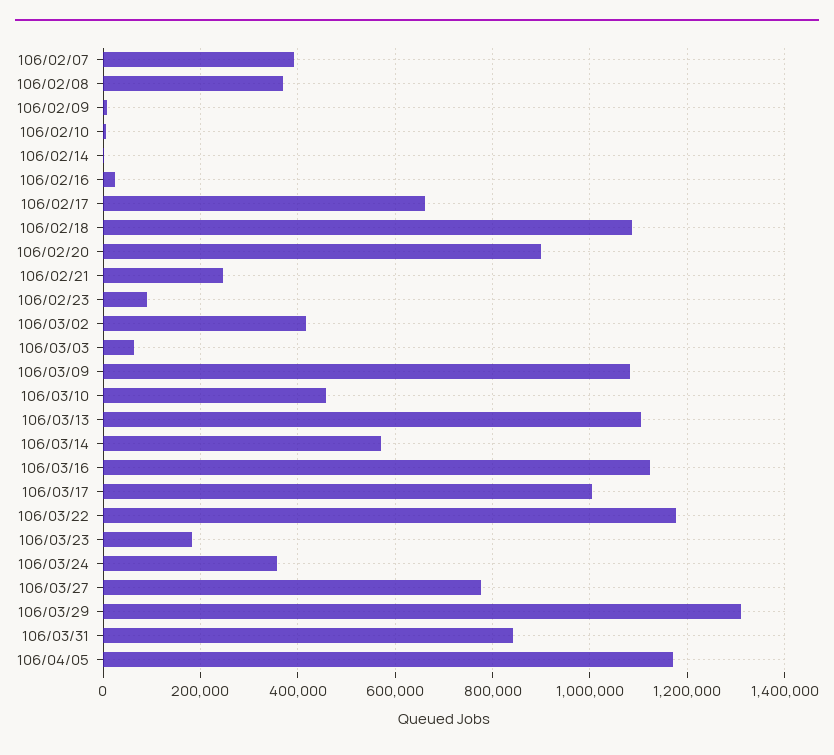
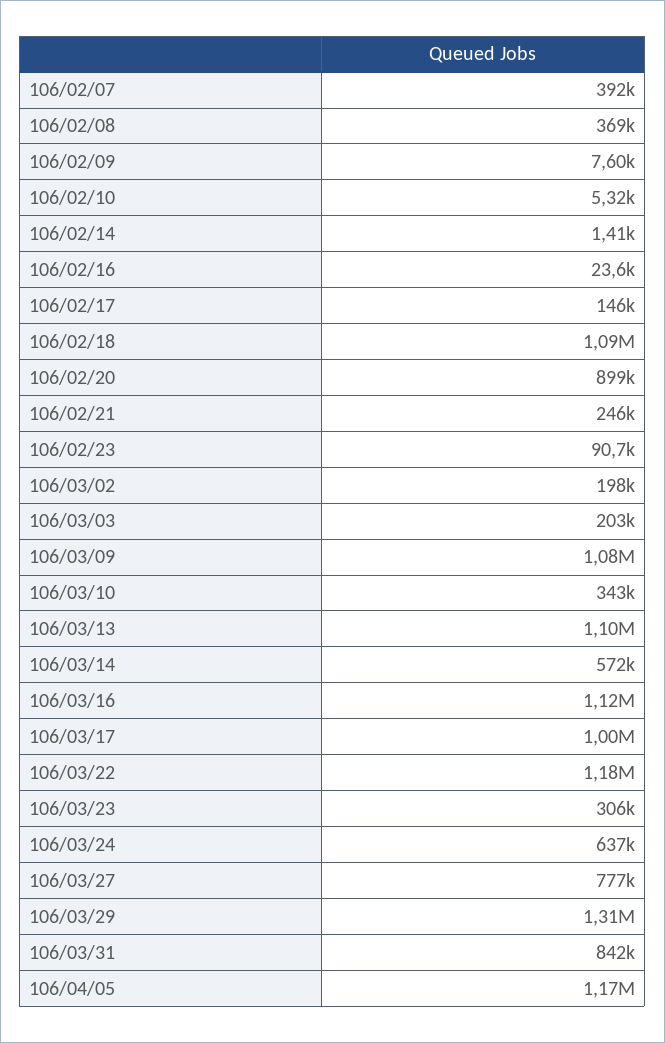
106/02/17: 660000 -> 146000
106/03/02: 420000 -> 198000
106/03/03: 60000 -> 203000
106/03/10: 460000 -> 343000
106/03/23: 180000 -> 306000
106/03/24: 360000 -> 637000

